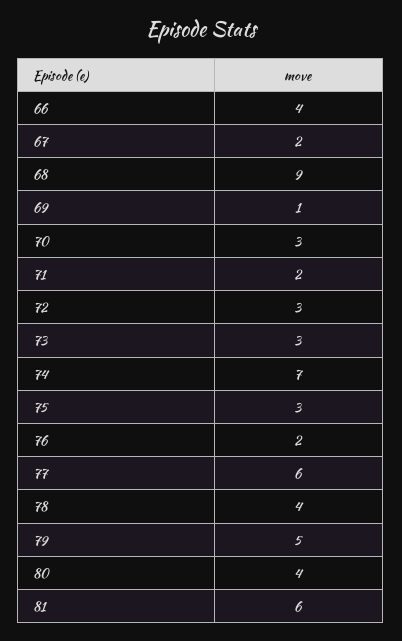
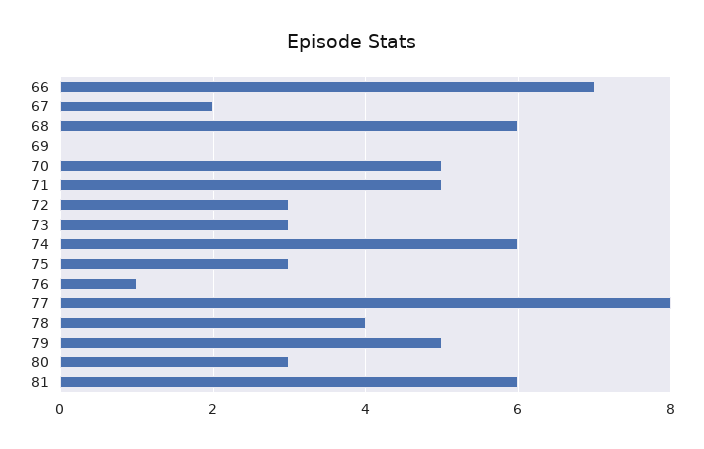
66: 4 -> 7
68: 9 -> 6
69: 1 -> 0
70: 3 -> 5
71: 2 -> 5
74: 7 -> 6
76: 2 -> 1
77: 6 -> 8
80: 4 -> 3

